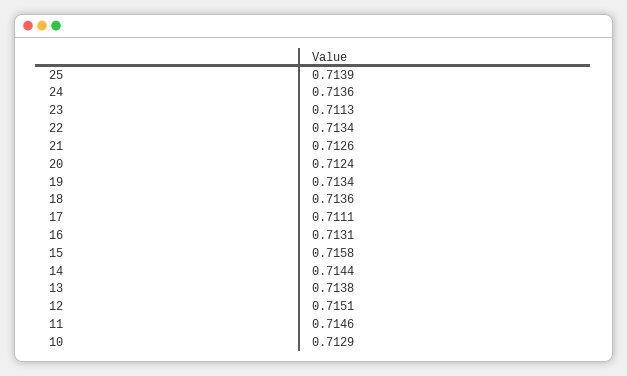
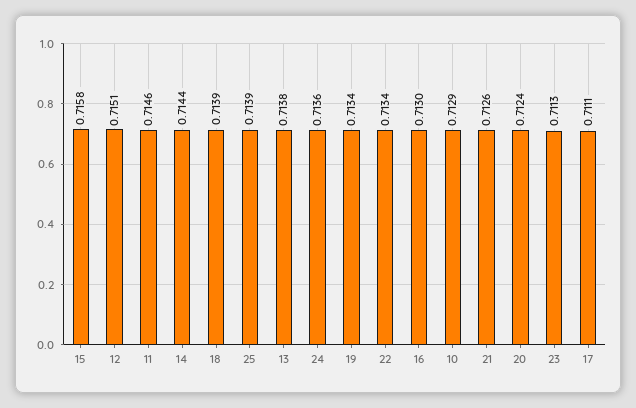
18: 0.7136 -> 0.7139
16: 0.7131 -> 0.713

